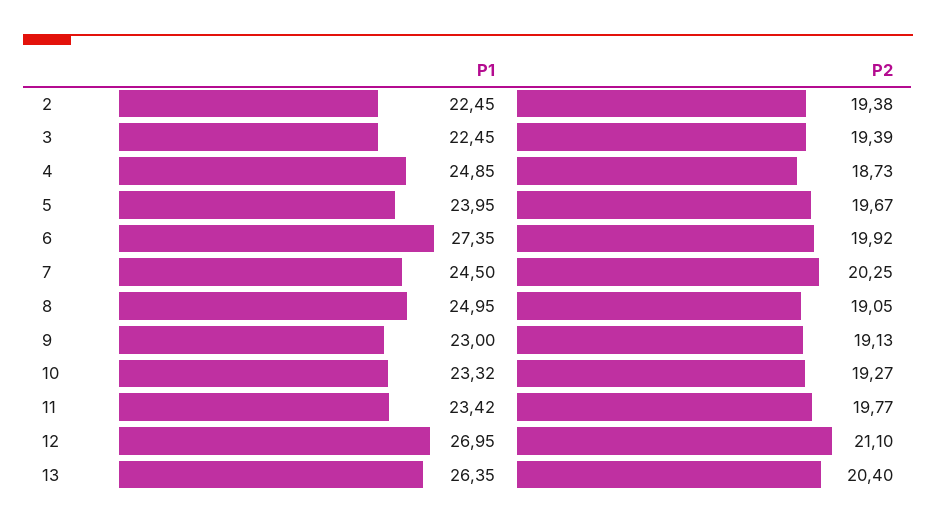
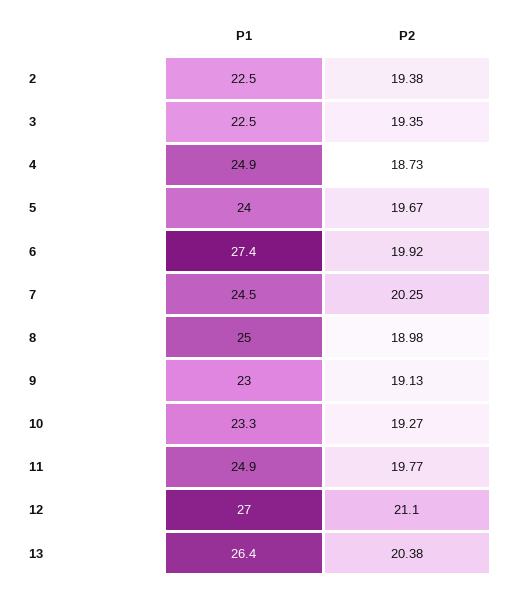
P2, 3: 19.39 -> 19.35
P2, 8: 19.05 -> 18.98
P1, 11: 23.42 -> 24.9
P2, 13: 20.4 -> 20.38

